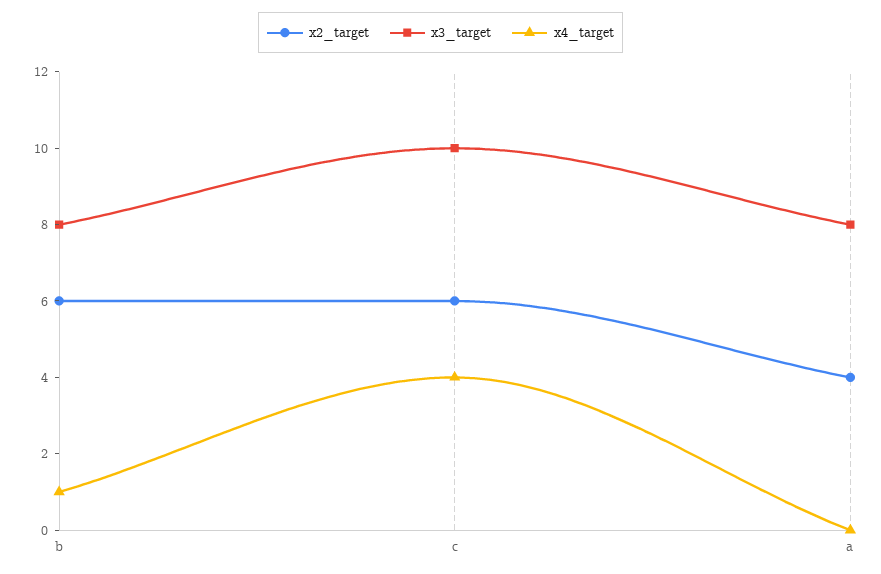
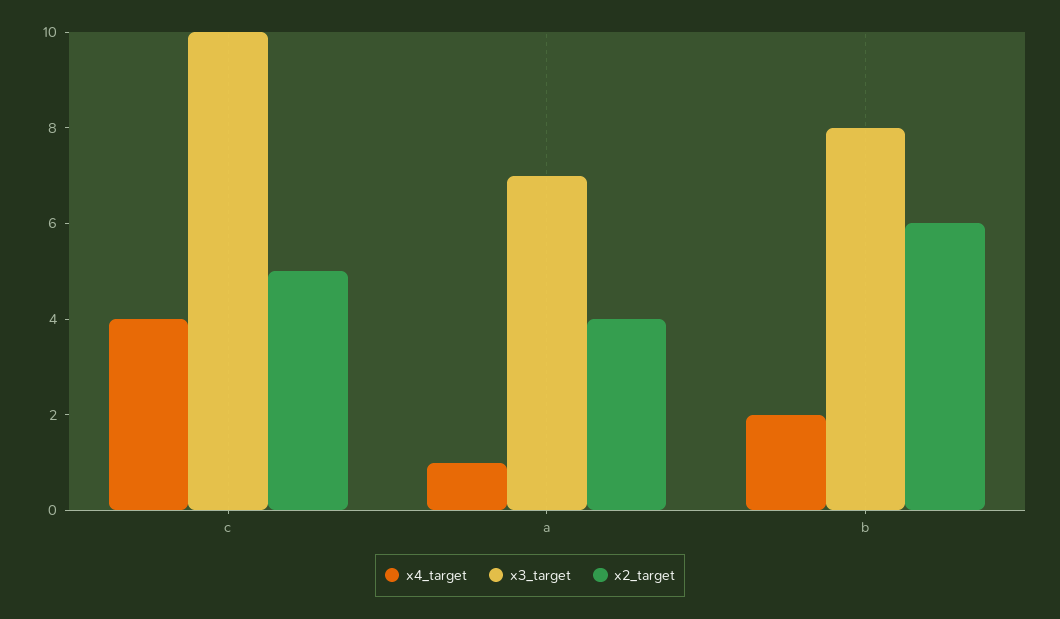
x4_target, b: 1 -> 2
x2_target, c: 6 -> 5
x3_target, a: 8 -> 7
x4_target, a: 0 -> 1

